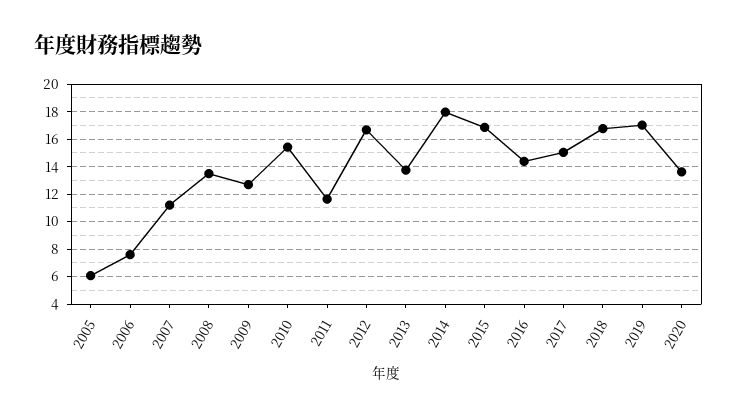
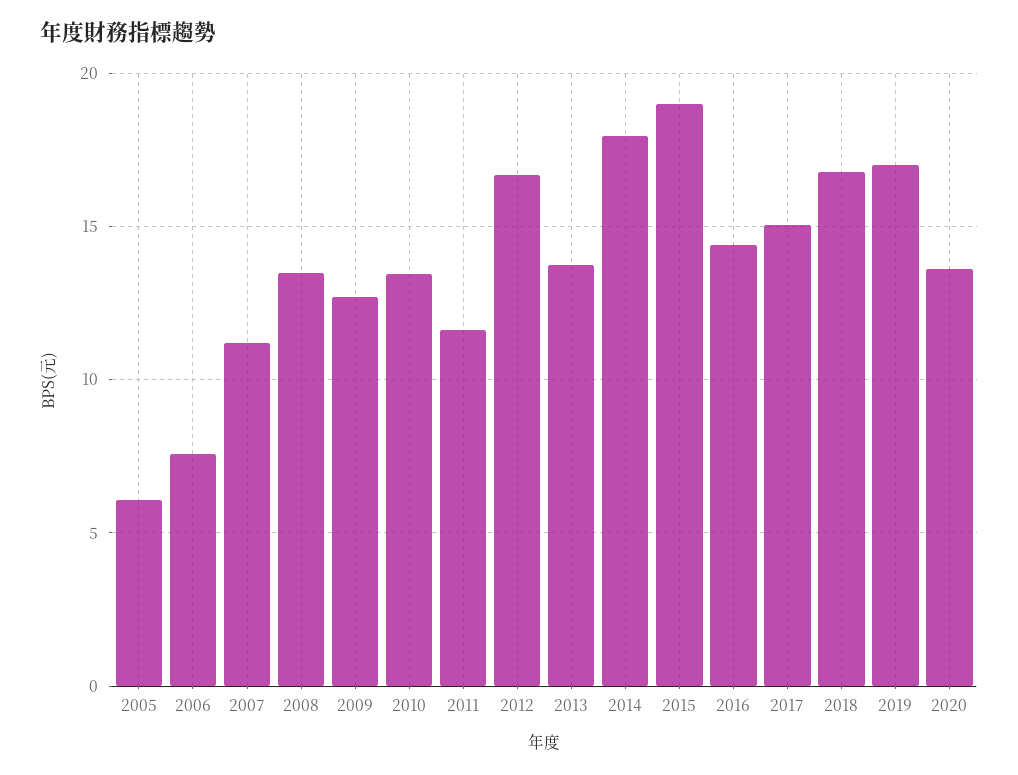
2010: 15.5 -> 13.5
2015: 17 -> 19

